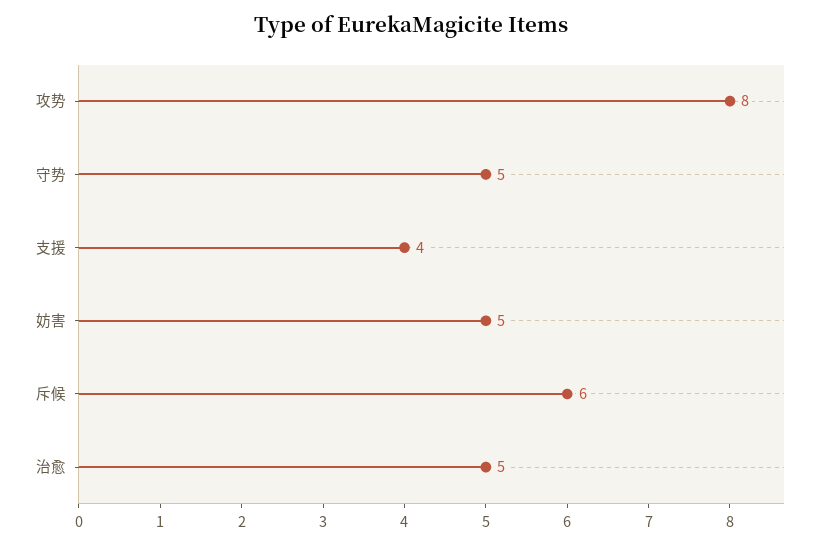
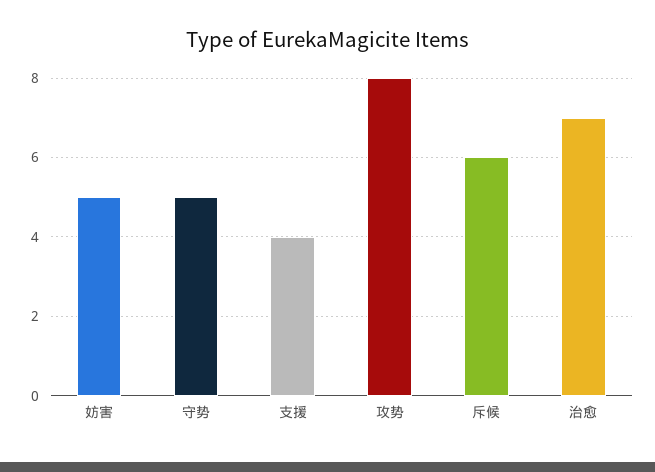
治愈: 5 -> 7

